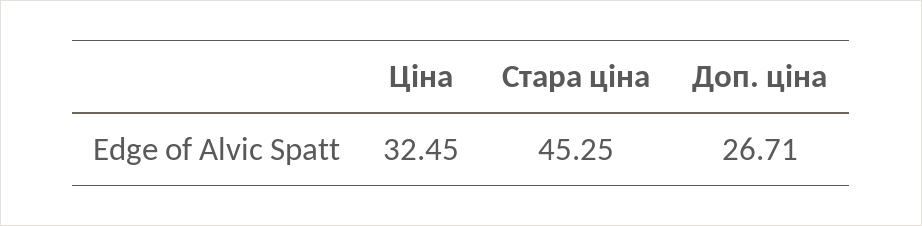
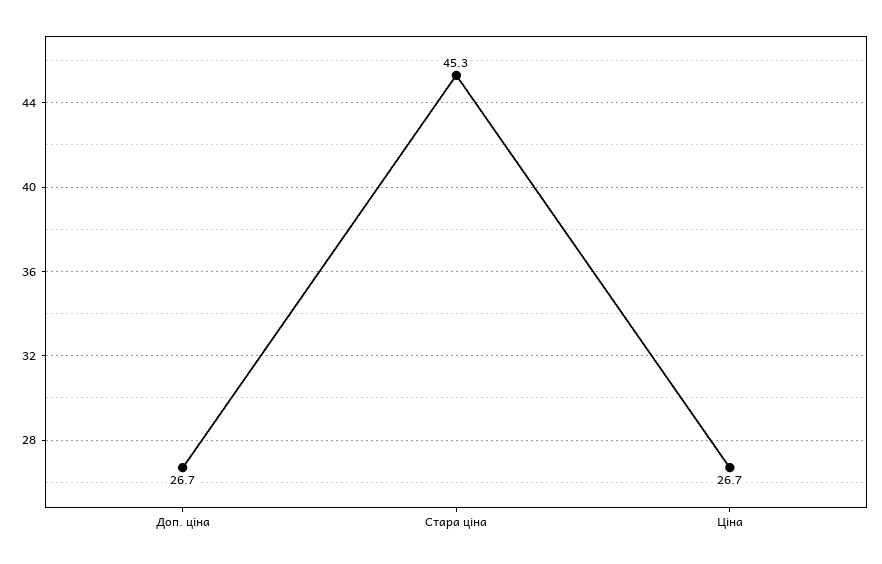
Ціна: 32.45 -> 26.7

